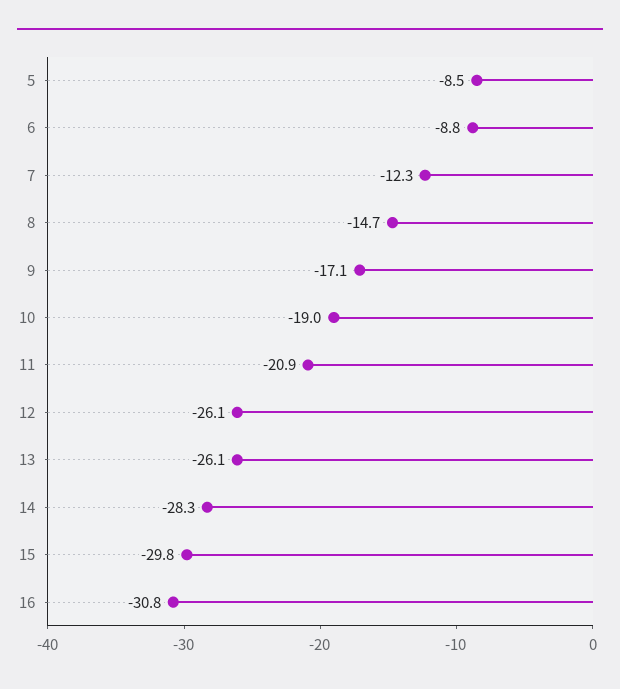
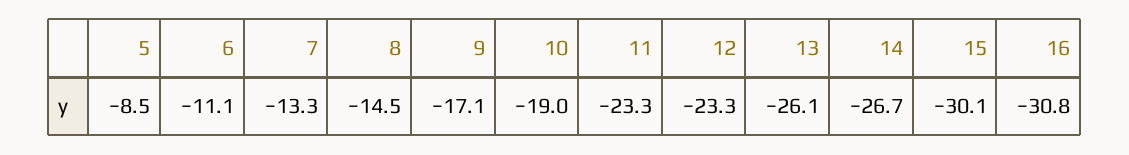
6: -8.8 -> -11.1
7: -12.3 -> -13.3
8: -14.7 -> -14.5
11: -20.9 -> -23.3
12: -26.1 -> -23.3
14: -28.3 -> -26.7
15: -29.8 -> -30.1

